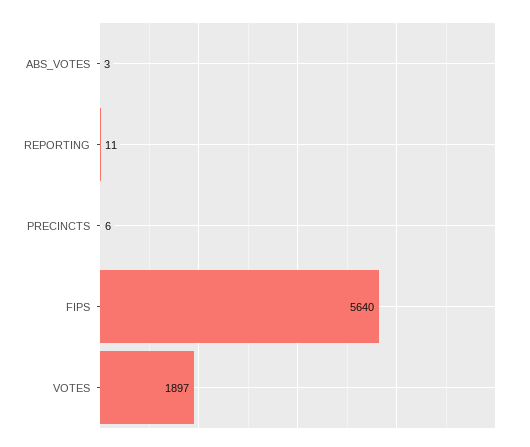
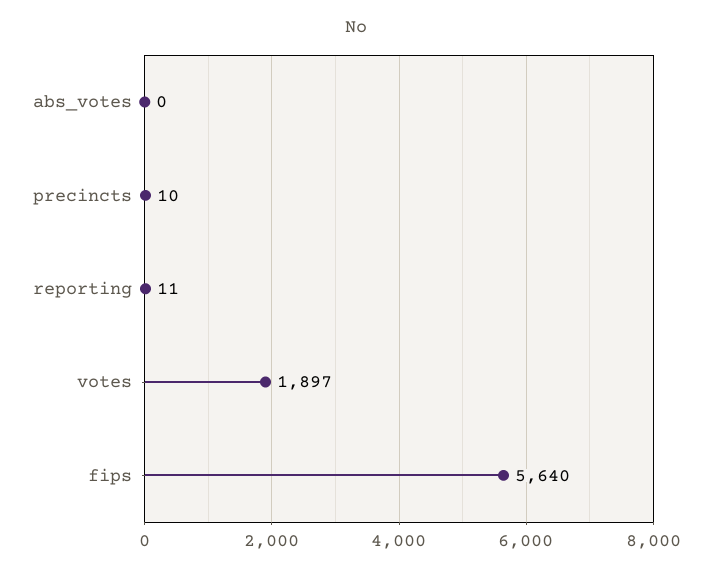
ABS_VOTES: 3 -> 0
PRECINCTS: 6 -> 10

